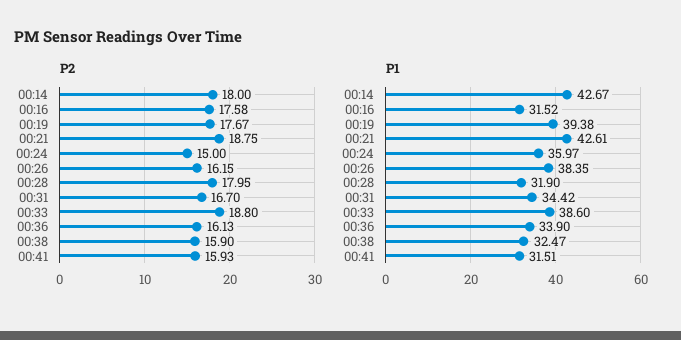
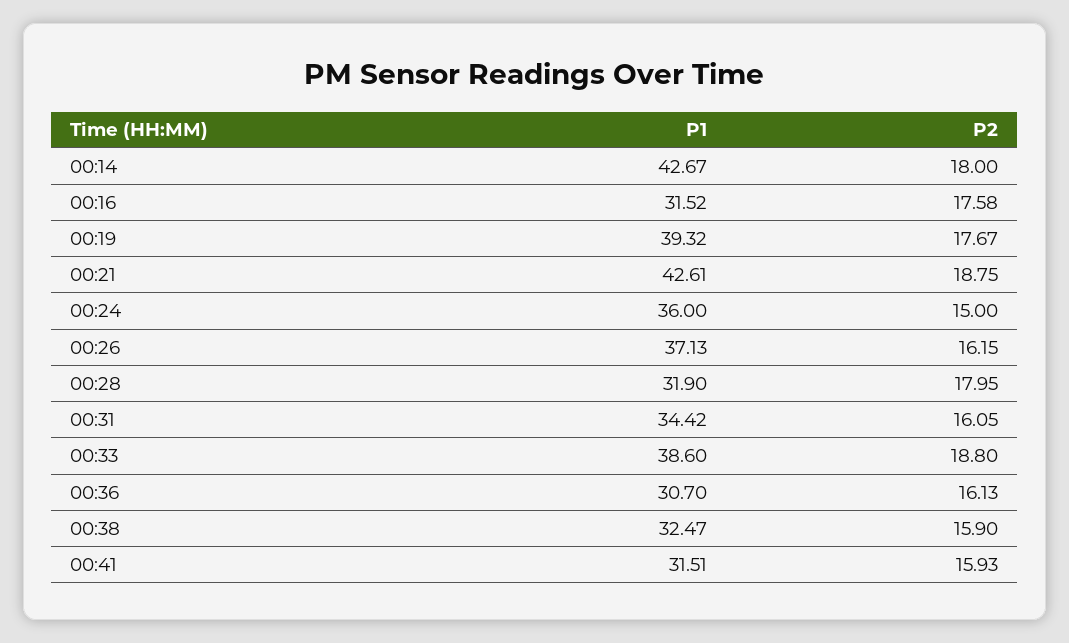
P2, 00:31: 16.7 -> 16.05
P1, 00:19: 39.38 -> 39.32
P1, 00:24: 35.97 -> 36
P1, 00:26: 38.35 -> 37.13
P1, 00:36: 33.9 -> 30.7

